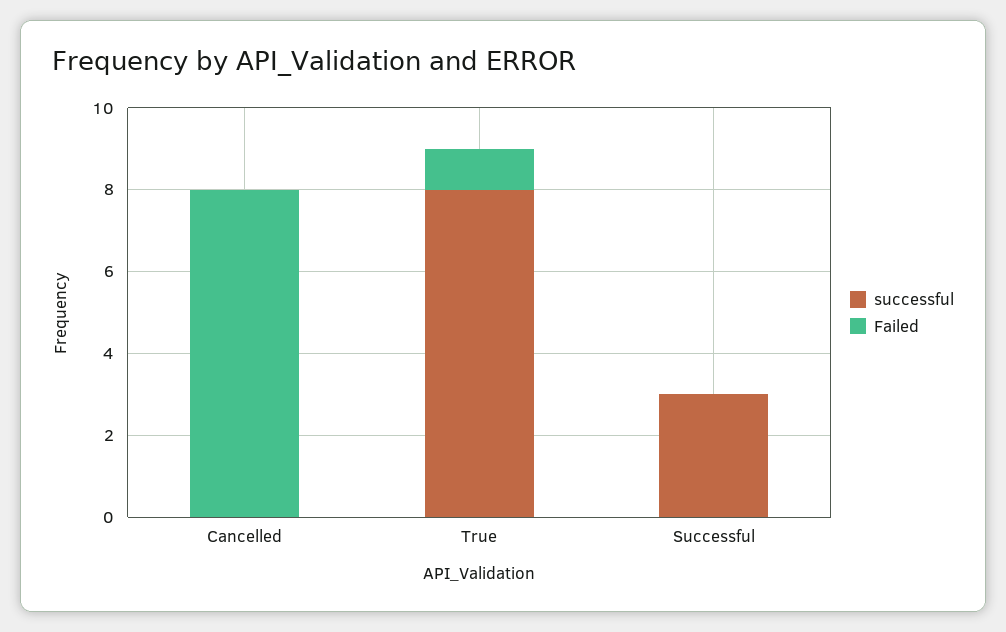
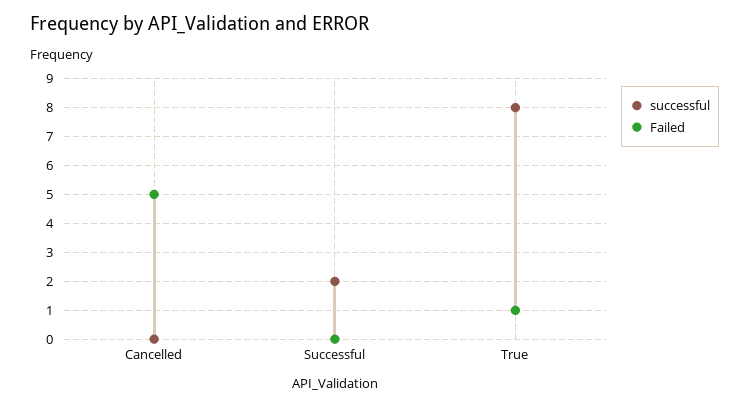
Failed, Cancelled: 8 -> 5
successful, Successful: 3 -> 2

